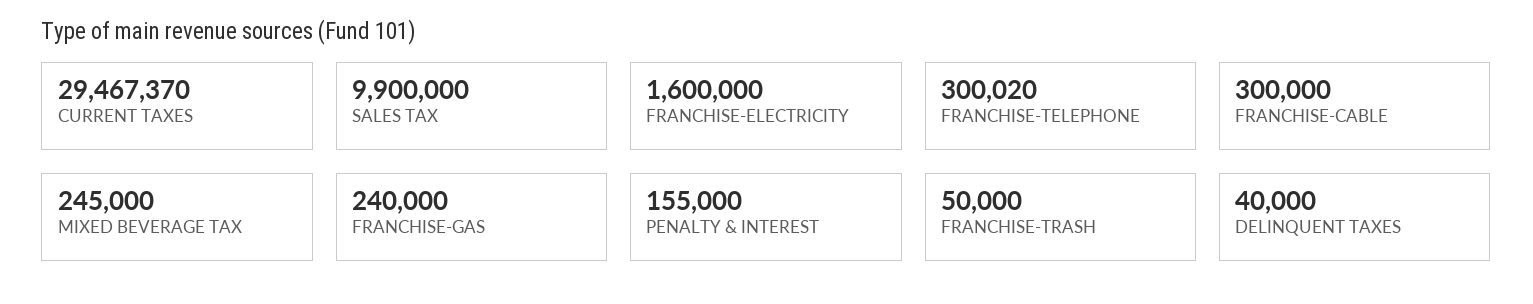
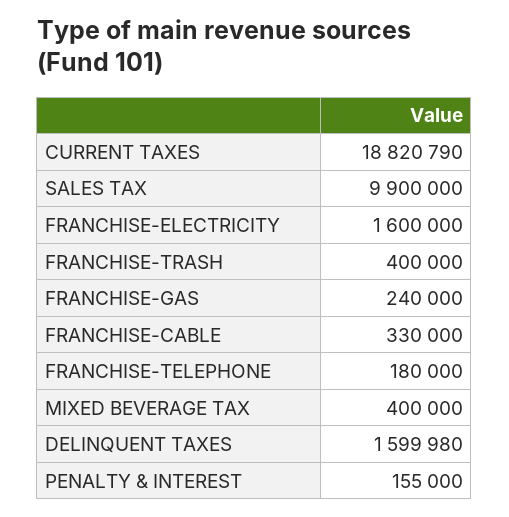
CURRENT TAXES: 29467370 -> 18820790
FRANCHISE-TELEPHONE: 300020 -> 180000
FRANCHISE-CABLE: 300000 -> 330000
MIXED BEVERAGE TAX: 245000 -> 400000
FRANCHISE-TRASH: 50000 -> 400000
DELINQUENT TAXES: 40000 -> 1599980

